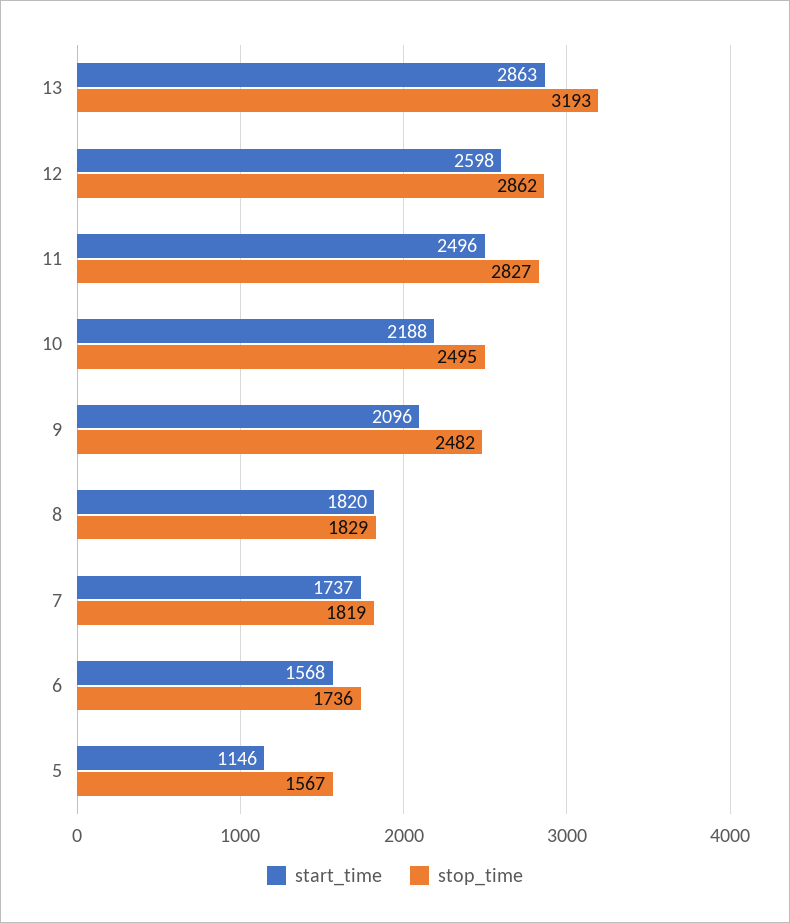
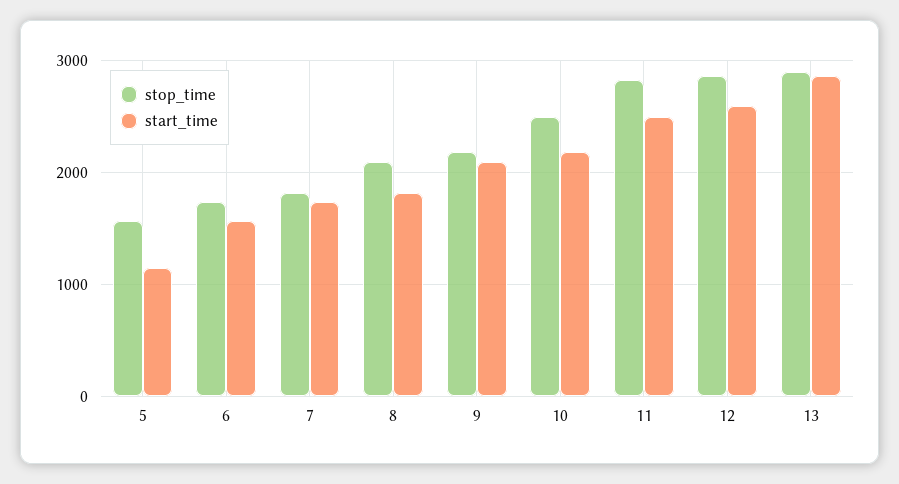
stop_time, 13: 3193 -> 2900
stop_time, 9: 2482 -> 2200
stop_time, 8: 1829 -> 2100

